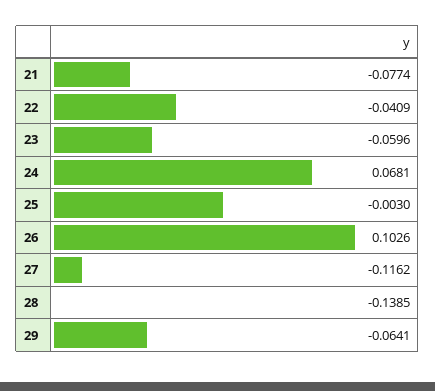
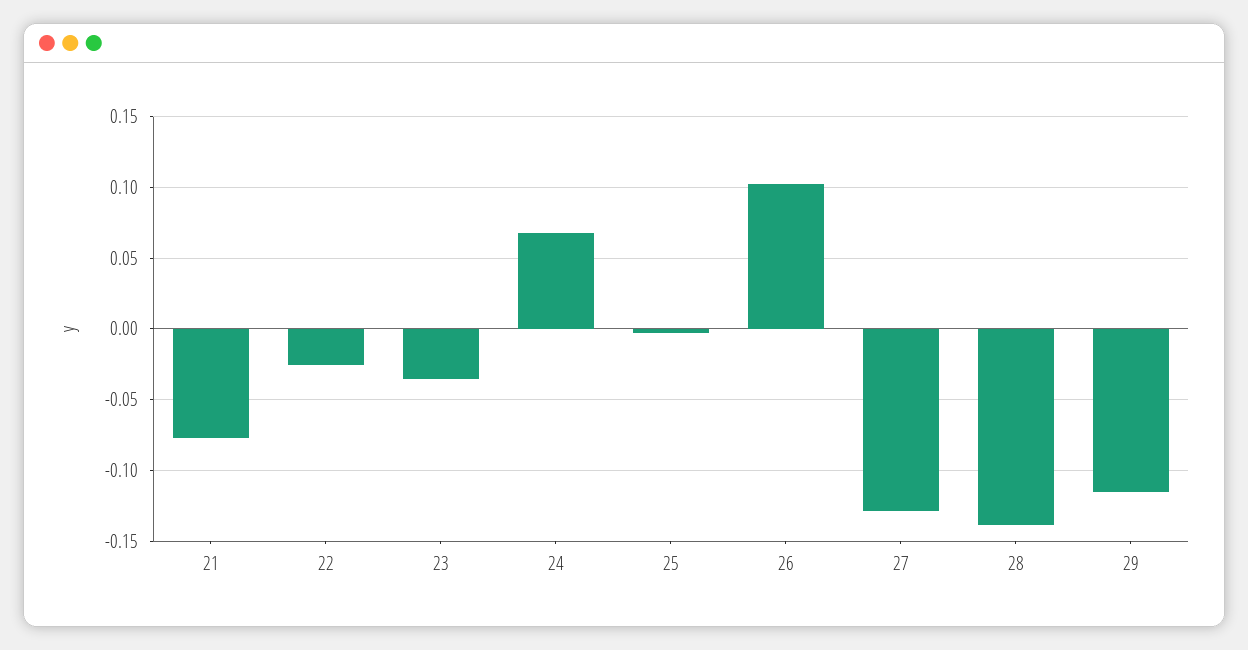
22: -0.0409 -> -0.025
23: -0.0596 -> -0.035
27: -0.1162 -> -0.13
29: -0.0641 -> -0.115

